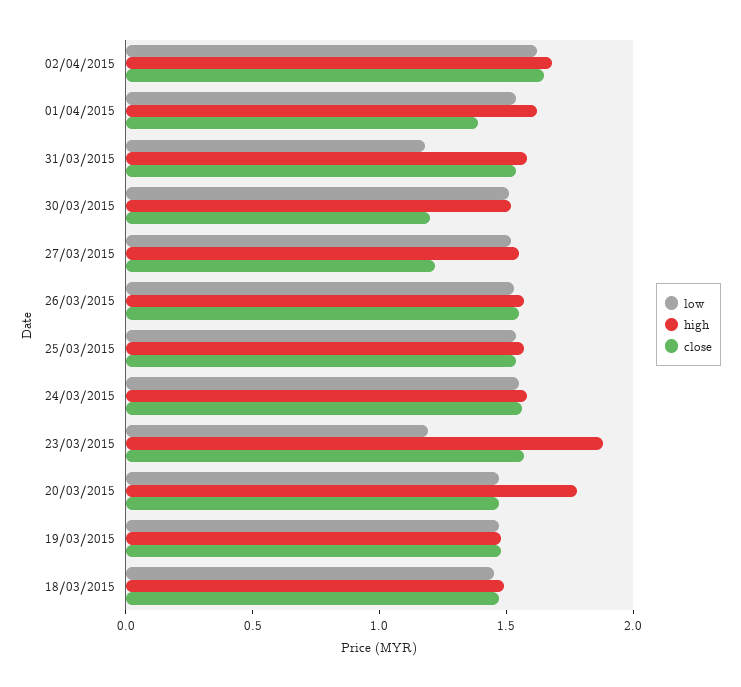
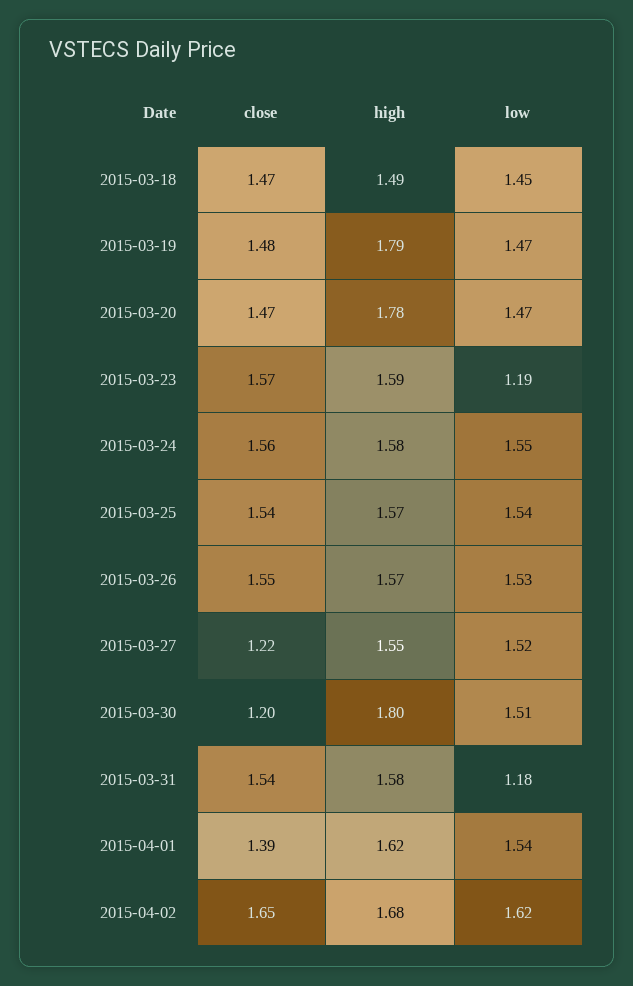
high, 30/03/2015: 1.5 -> 1.8
high, 23/03/2015: 1.9 -> 1.59
high, 19/03/2015: 1.5 -> 1.79

